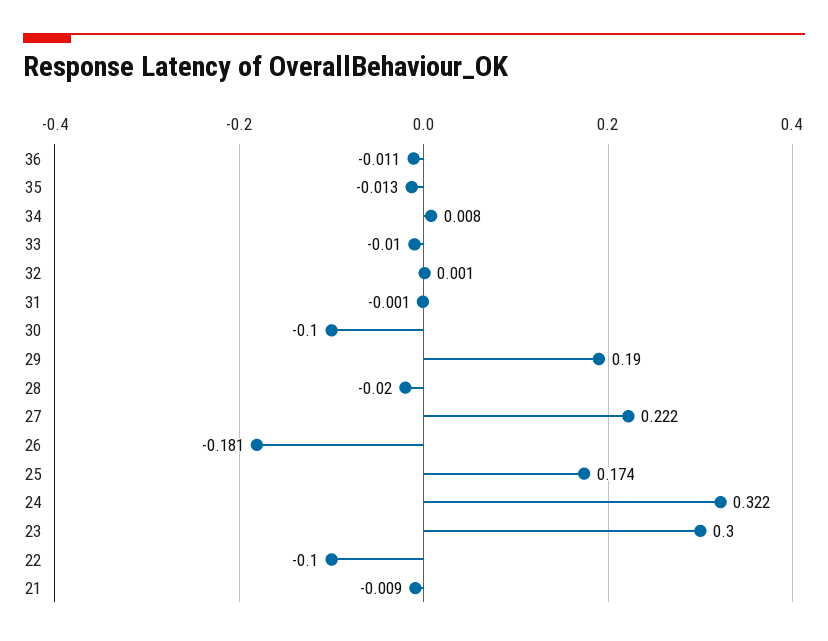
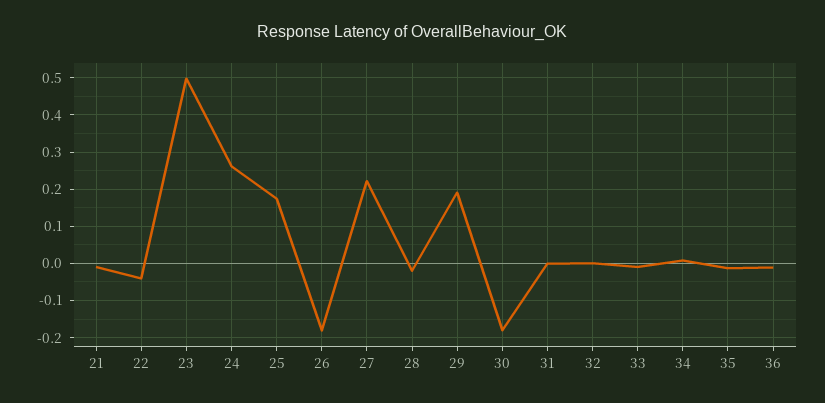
30: -0.1 -> -0.18
24: 0.322 -> 0.26
23: 0.3 -> 0.5
22: -0.1 -> -0.04

